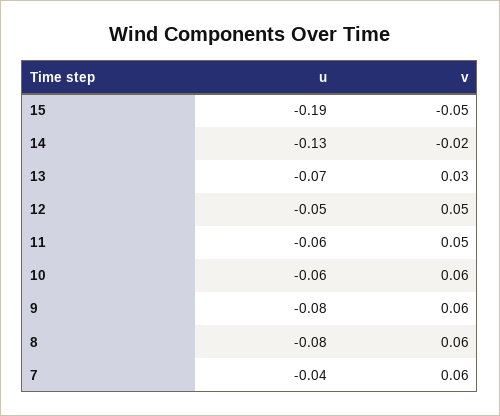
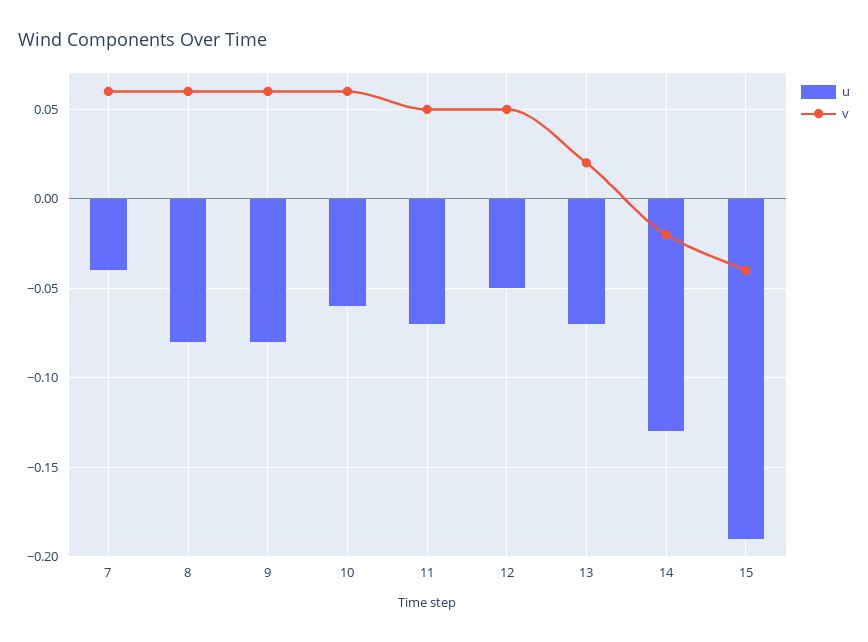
v, 15: -0.05 -> -0.04
v, 13: 0.03 -> 0.02
u, 11: -0.06 -> -0.07

